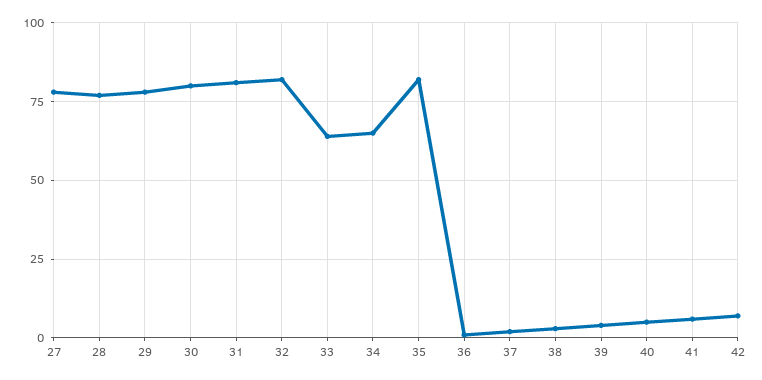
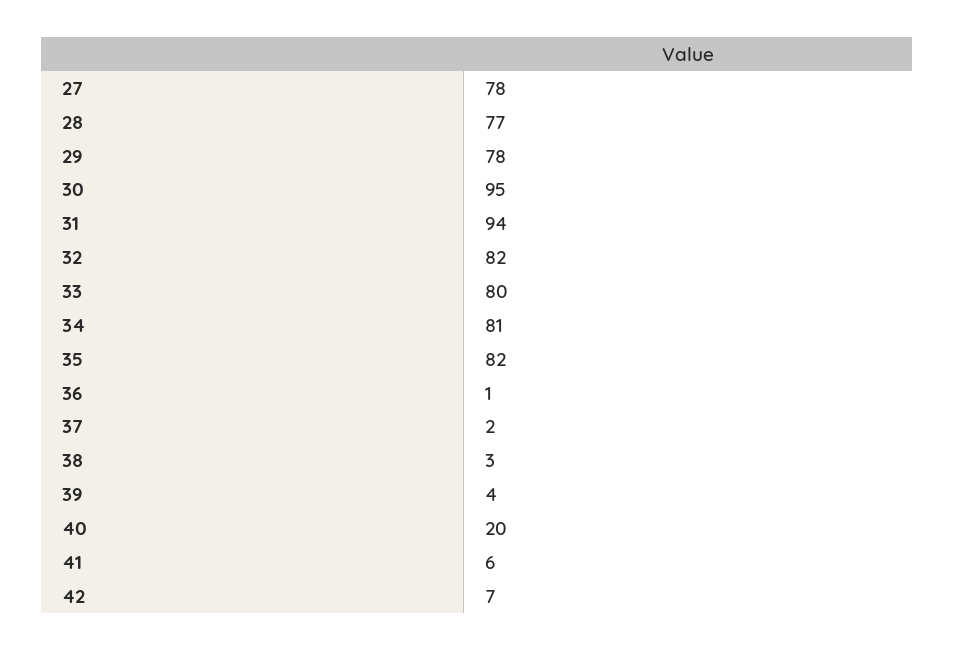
30: 80 -> 95
31: 80 -> 94
33: 65 -> 80
34: 65 -> 81
40: 5 -> 20

